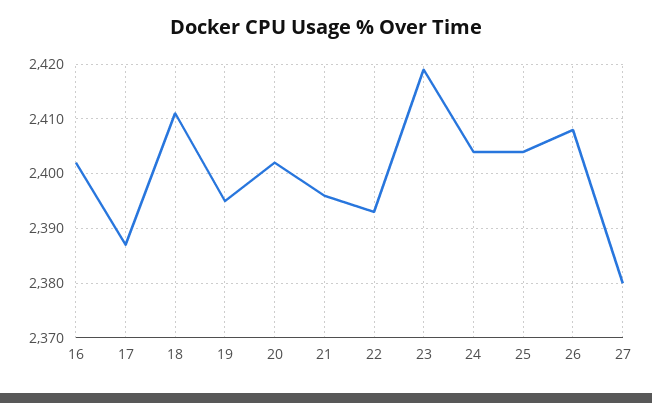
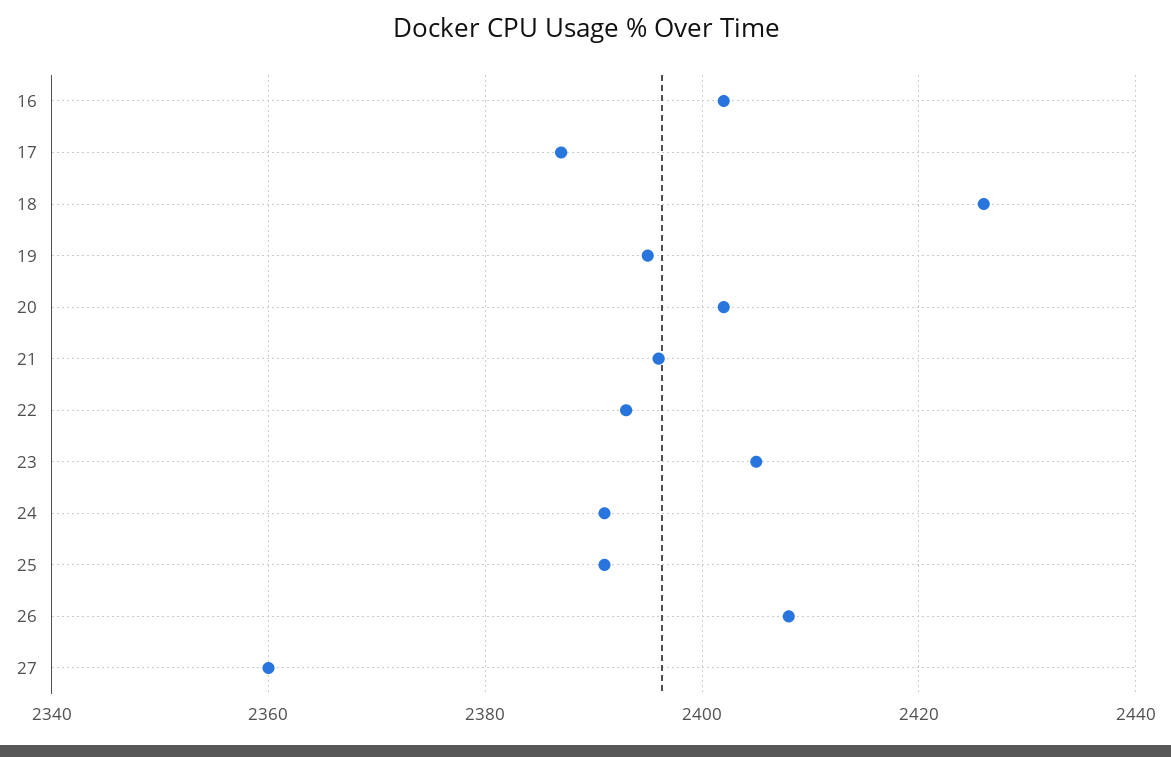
18: 2410 -> 2425
23: 2420 -> 2405
24: 2405 -> 2390
25: 2405 -> 2390
27: 2380 -> 2360

